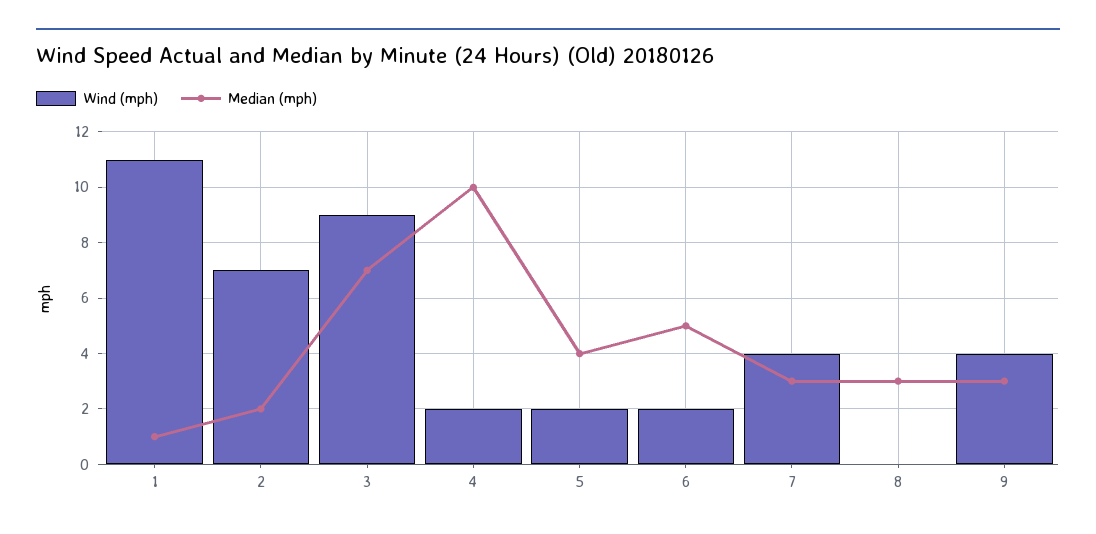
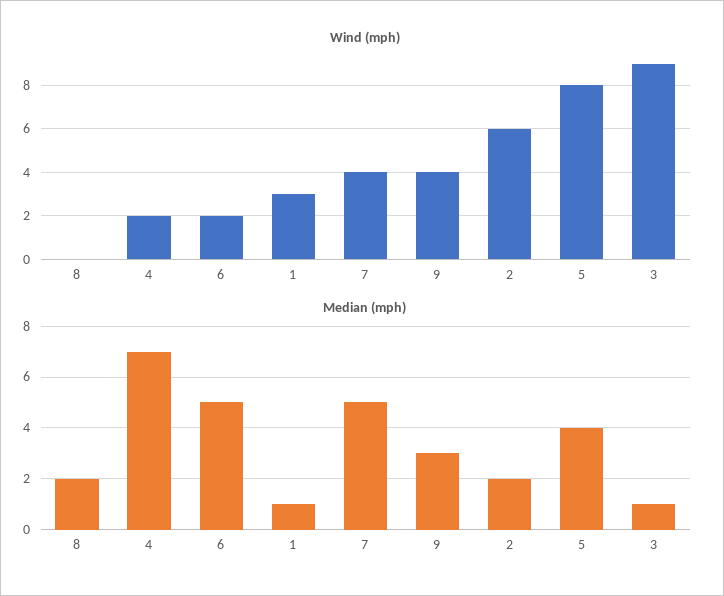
Wind (mph), 1: 11 -> 3
Wind (mph), 2: 7 -> 6
Median (mph), 3: 7 -> 1
Median (mph), 4: 10 -> 7
Wind (mph), 5: 2 -> 8
Median (mph), 7: 3 -> 5
Median (mph), 8: 3 -> 2

